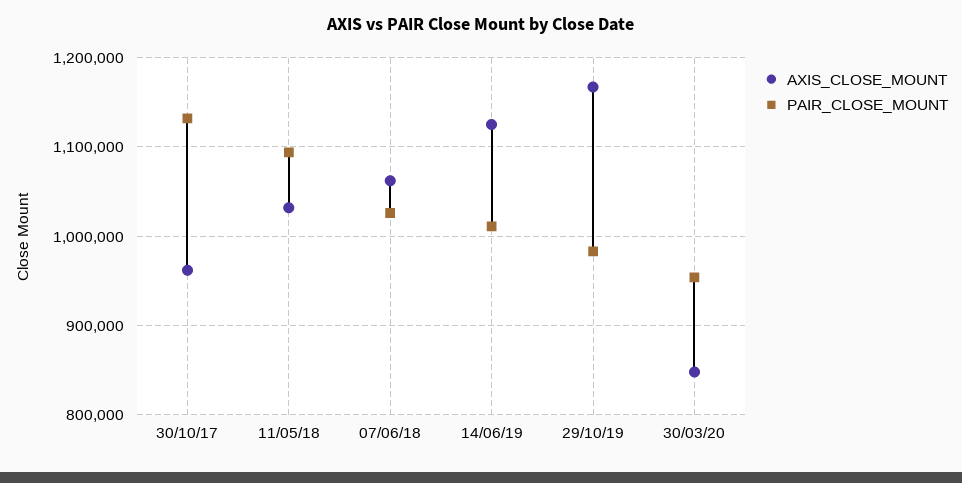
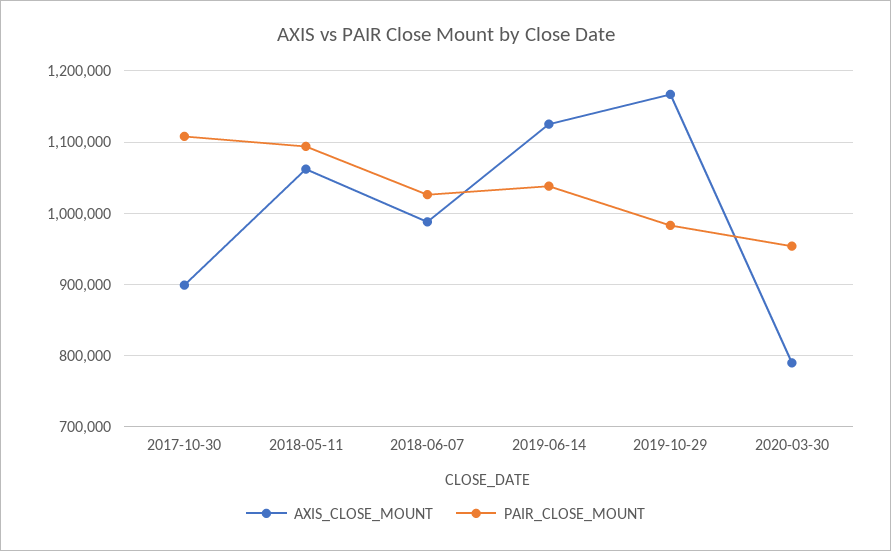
AXIS_CLOSE_MOUNT, 30/10/17: 960000 -> 900000
PAIR_CLOSE_MOUNT, 30/10/17: 1130000 -> 1110000
AXIS_CLOSE_MOUNT, 11/05/18: 1030000 -> 1060000
AXIS_CLOSE_MOUNT, 07/06/18: 1060000 -> 990000
PAIR_CLOSE_MOUNT, 14/06/19: 1010000 -> 1040000
AXIS_CLOSE_MOUNT, 30/03/20: 850000 -> 790000

